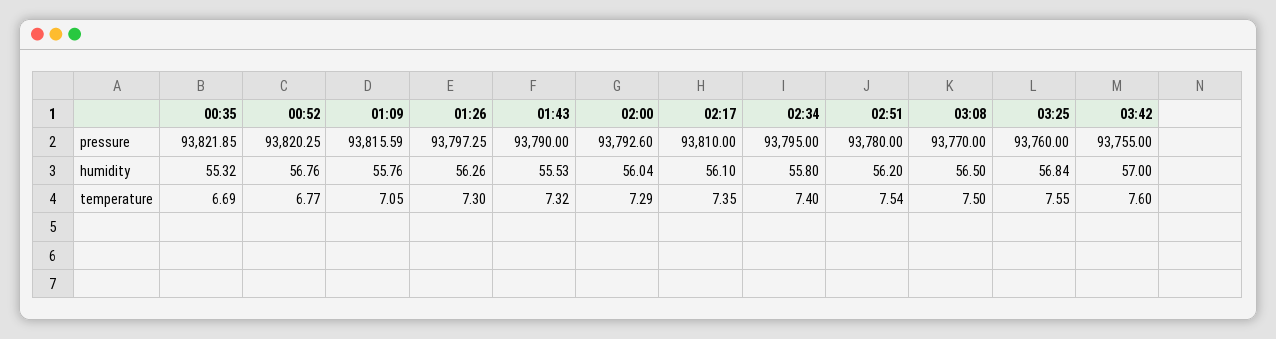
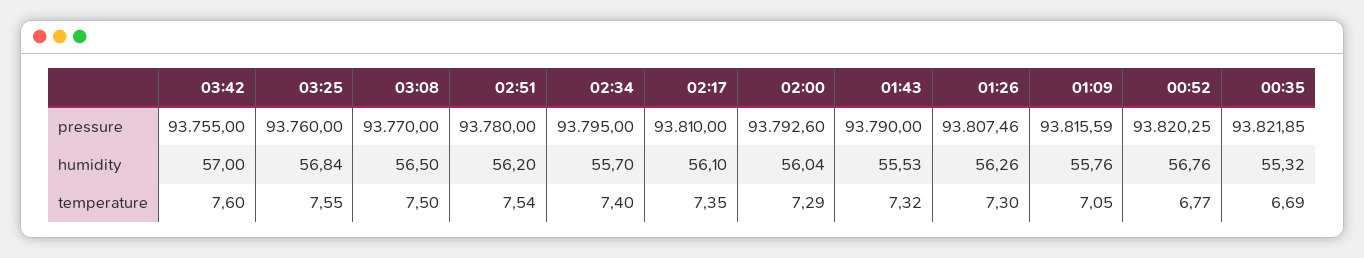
01:26, pressure: 93797.25 -> 93807.46
02:34, humidity: 55.8 -> 55.7

